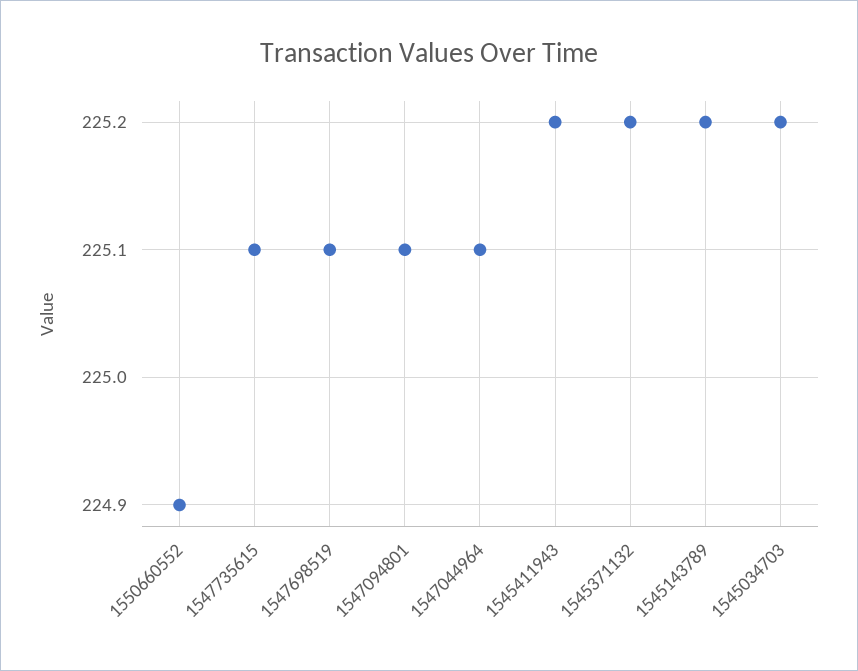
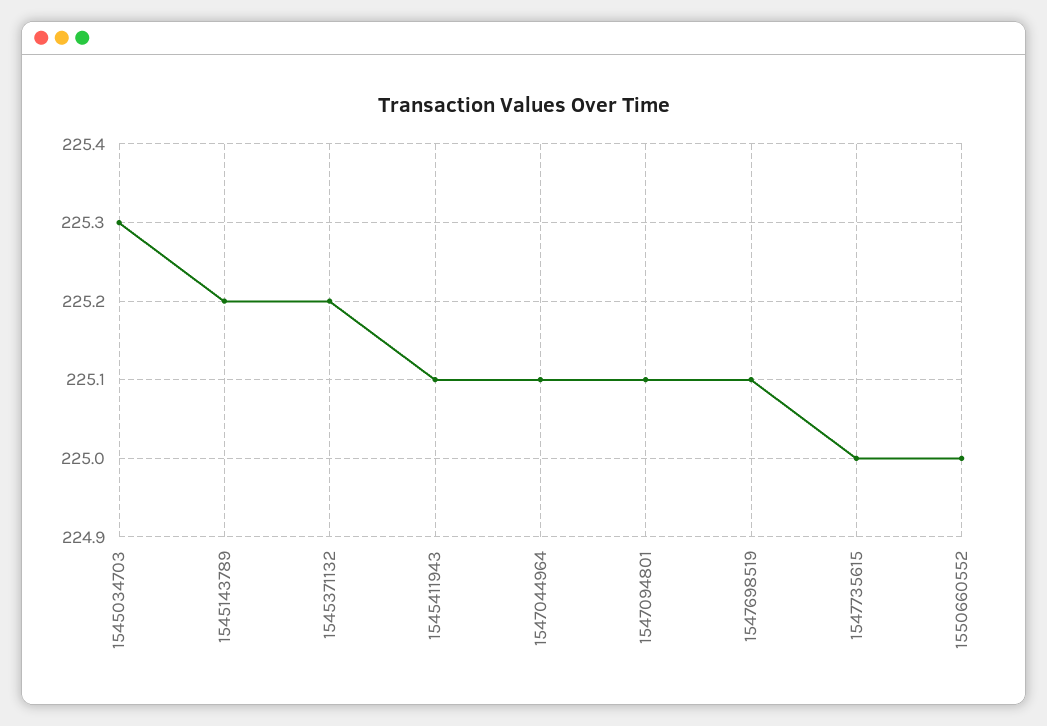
1550660552: 224.9 -> 225
1547735615: 225.1 -> 225
1545411943: 225.2 -> 225.1
1545034703: 225.2 -> 225.3

